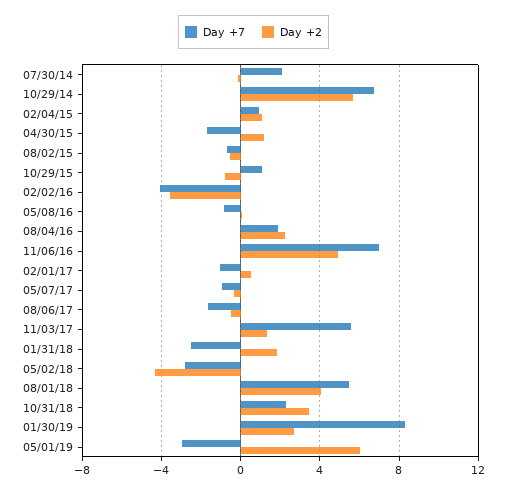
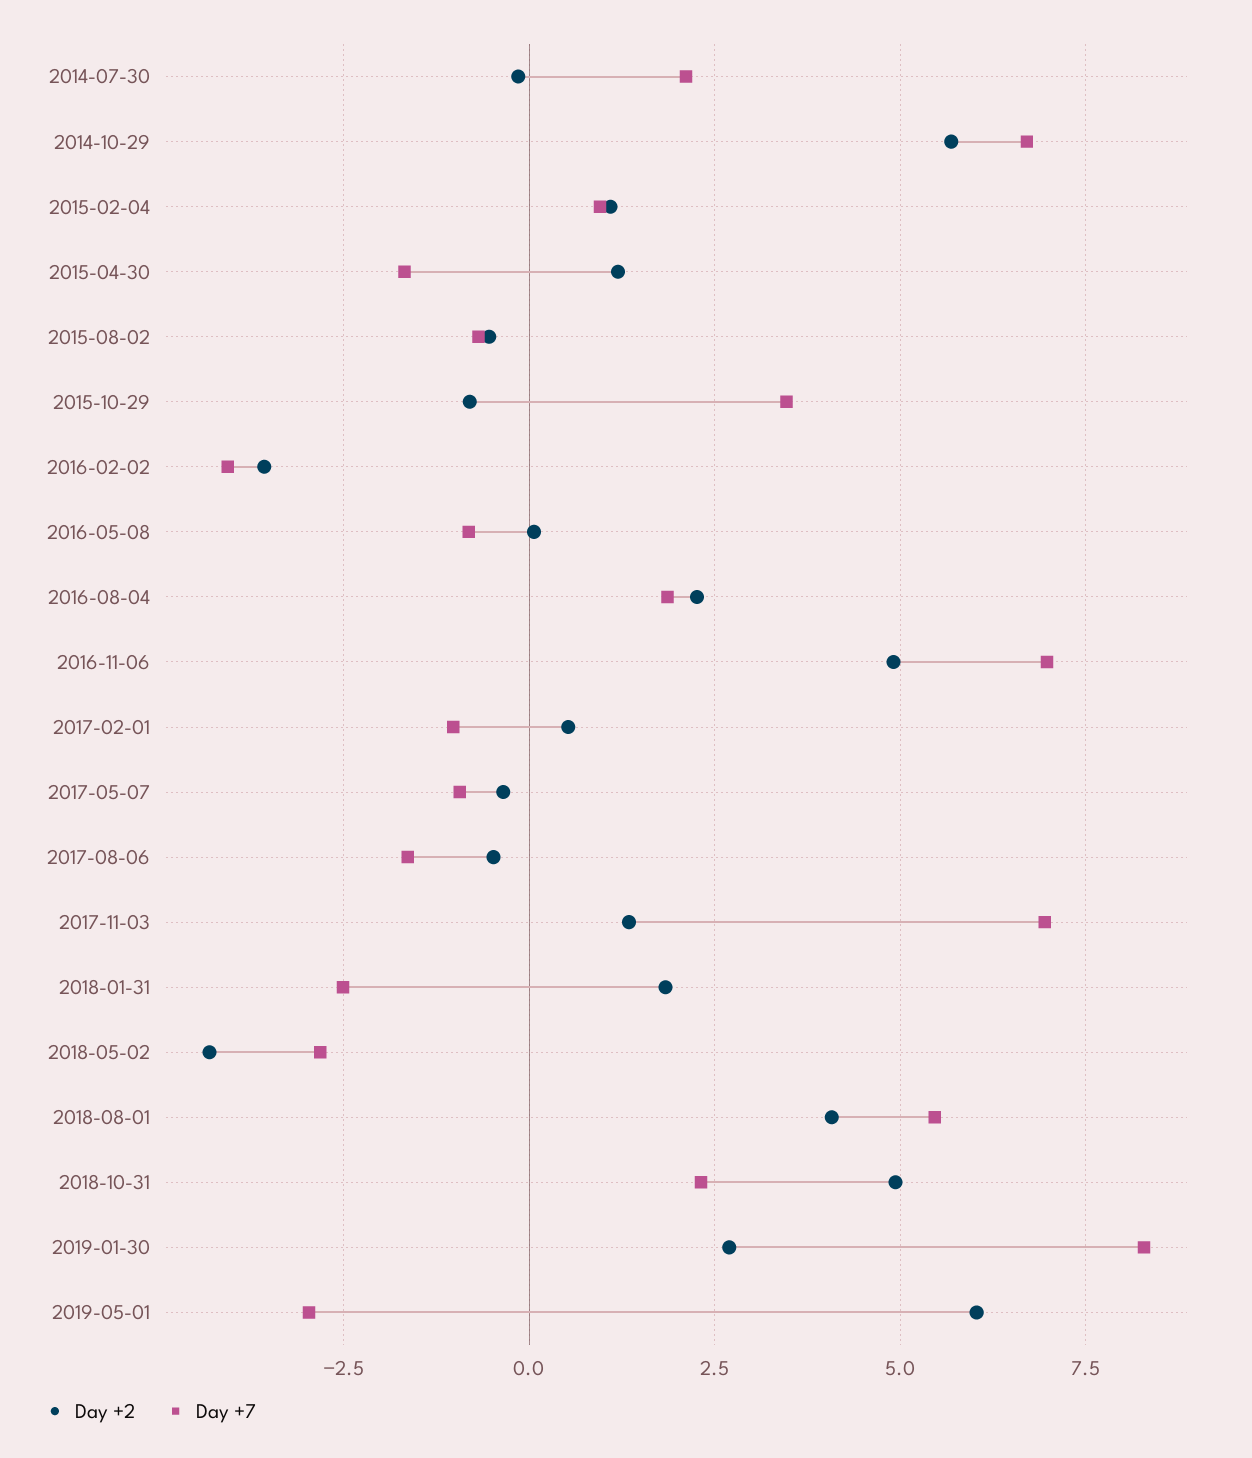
Day +7, 10/29/15: 1 -> 3.5
Day +7, 11/03/17: 5.5 -> 7
Day +2, 10/31/18: 3.5 -> 5

